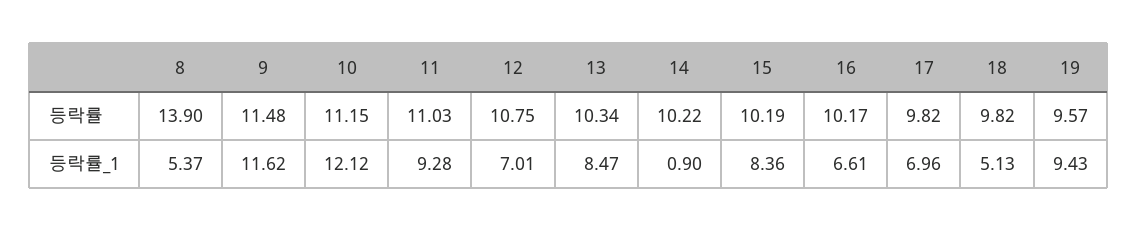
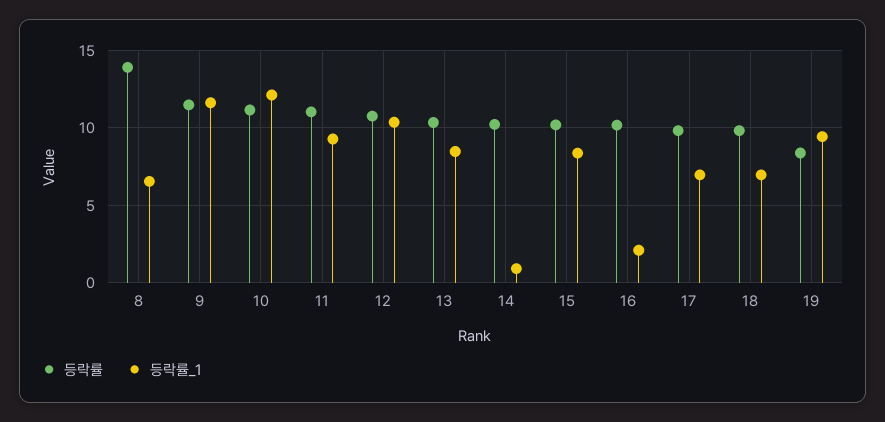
등락률, 19: 9.57 -> 8.5
등락률_1, 8: 5.37 -> 6.5
등락률_1, 12: 7.01 -> 10.5
등락률_1, 16: 6.61 -> 2
등락률_1, 18: 5.13 -> 7

